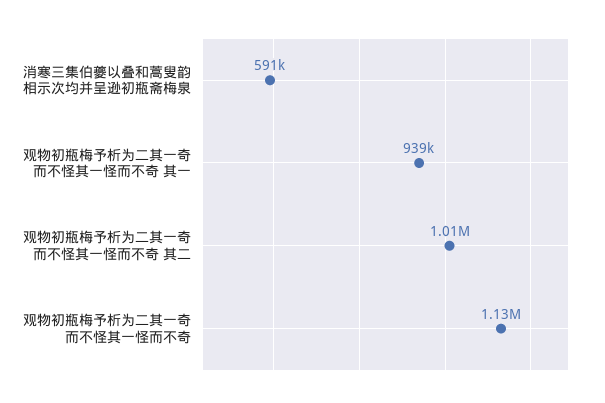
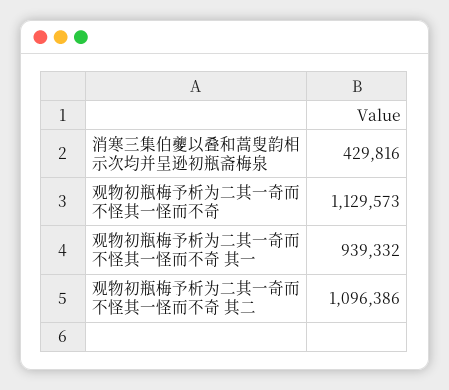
消寒三集伯夔以叠和蒿叟韵相示次均并呈逊初瓶斋梅泉: 591000 -> 429816
观物初瓶梅予析为二其一奇而不怪其一怪而不奇 其二: 1010000 -> 1096386

